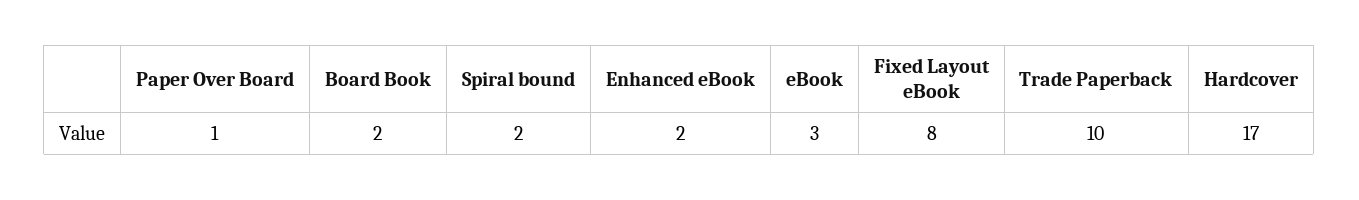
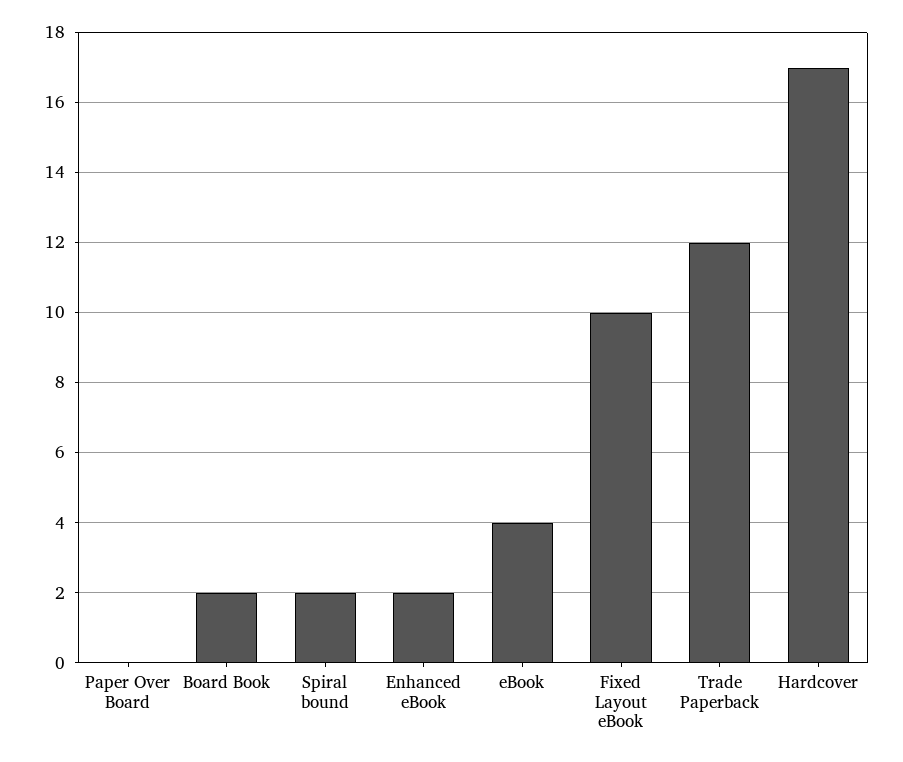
Paper Over Board: 1 -> 0
eBook: 3 -> 4
Fixed Layout eBook: 8 -> 10
Trade Paperback: 10 -> 12

